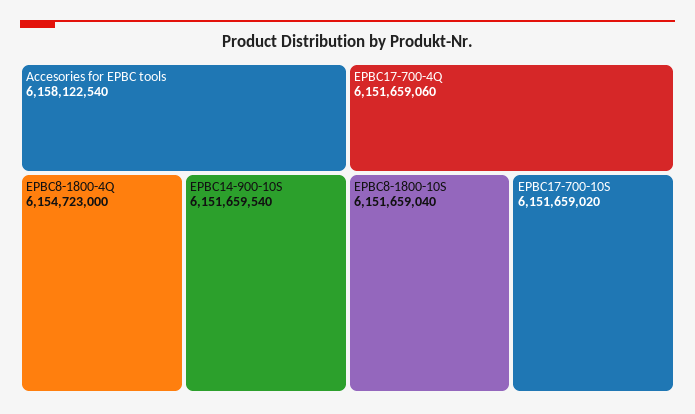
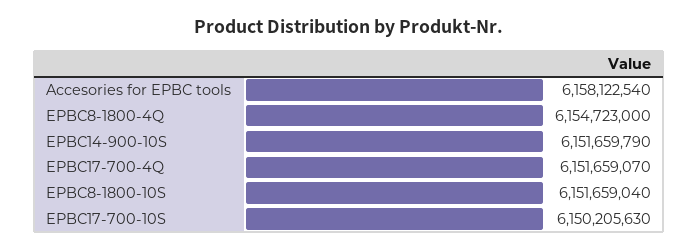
EPBC14-900-10S: 6151659540 -> 6151659790
EPBC17-700-4Q: 6151659060 -> 6151659070
EPBC17-700-10S: 6151659020 -> 6150205630

